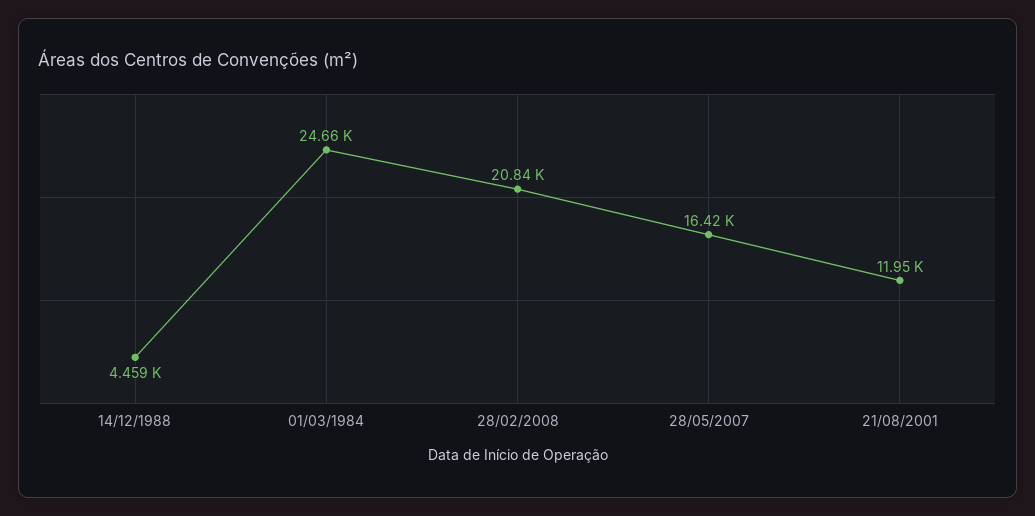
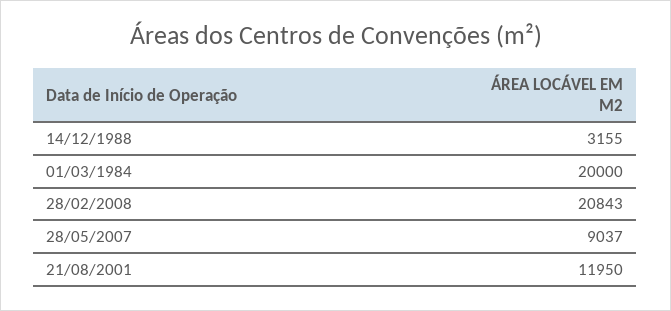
14/12/1988: 4459 -> 3155
01/03/1984: 24660 -> 20000
28/05/2007: 16420 -> 9037

